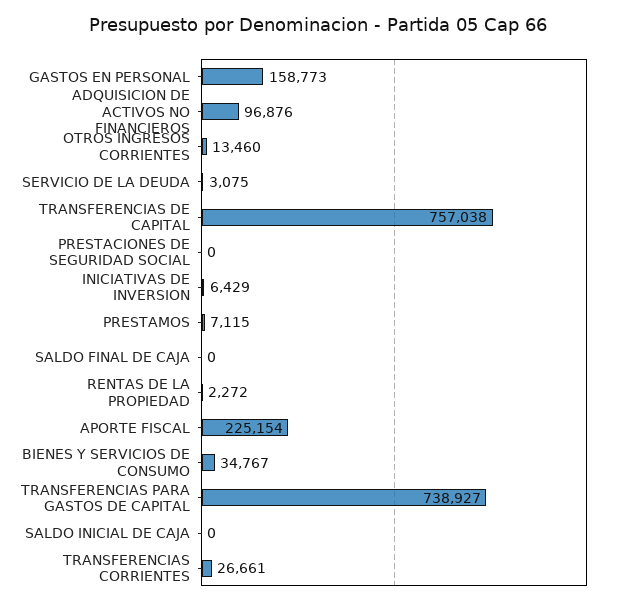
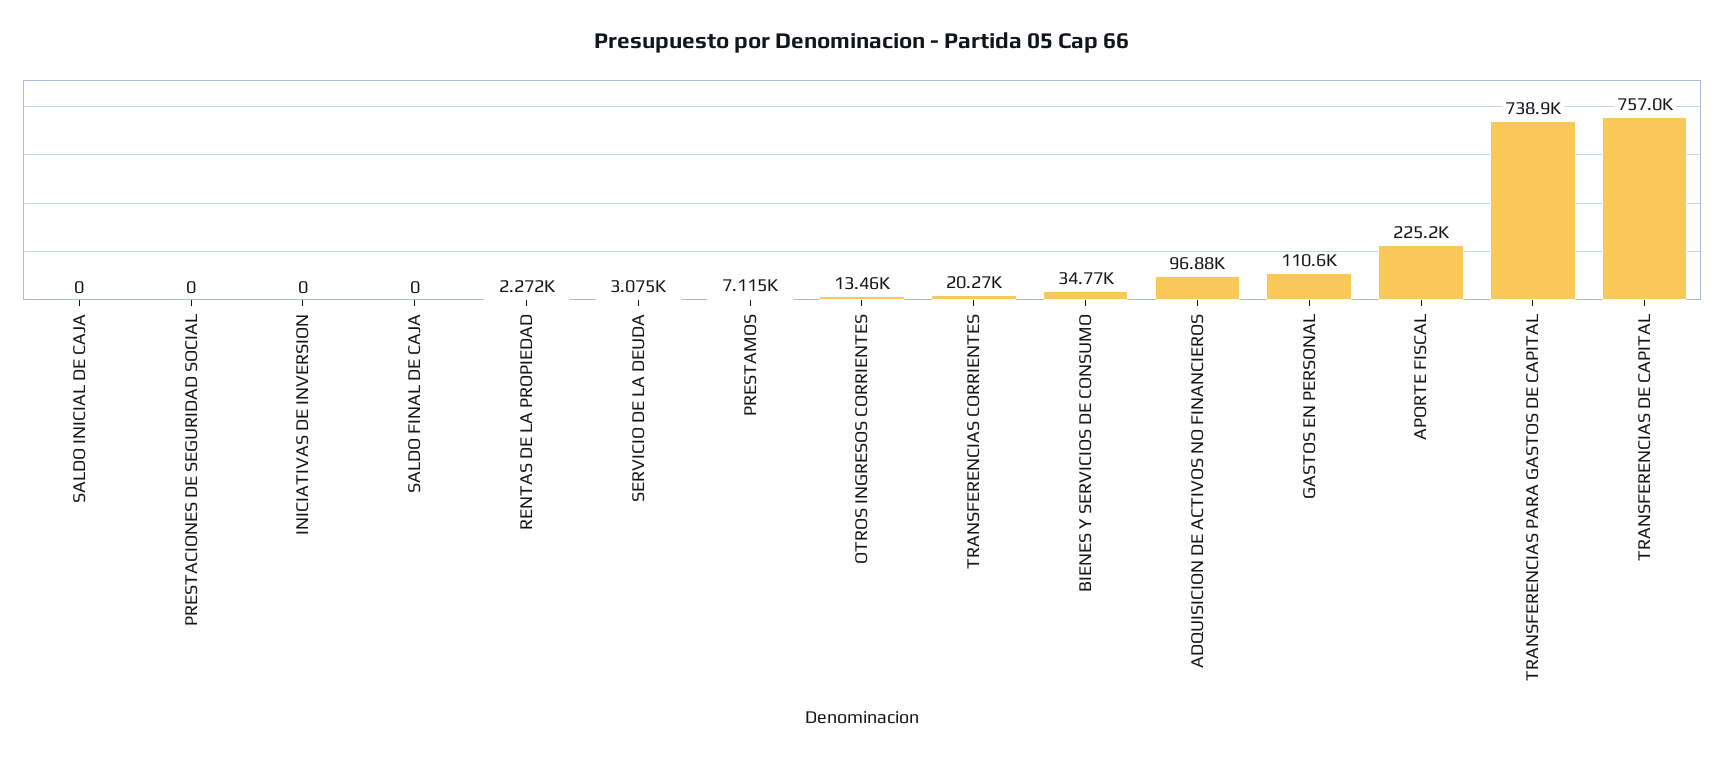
GASTOS EN PERSONAL: 158773 -> 110600
INICIATIVAS DE INVERSION: 6429 -> 0
TRANSFERENCIAS CORRIENTES: 26661 -> 20270

